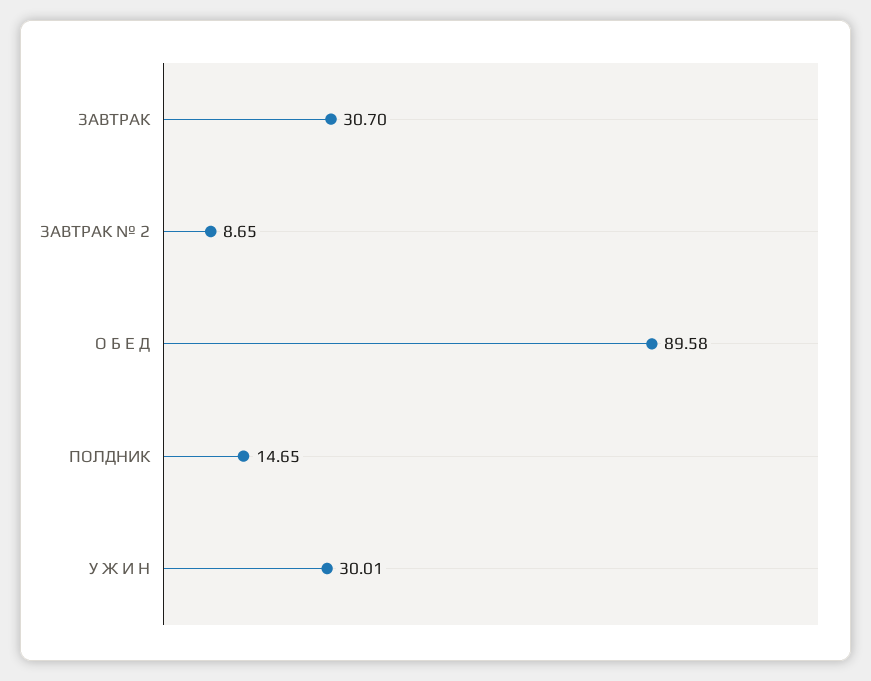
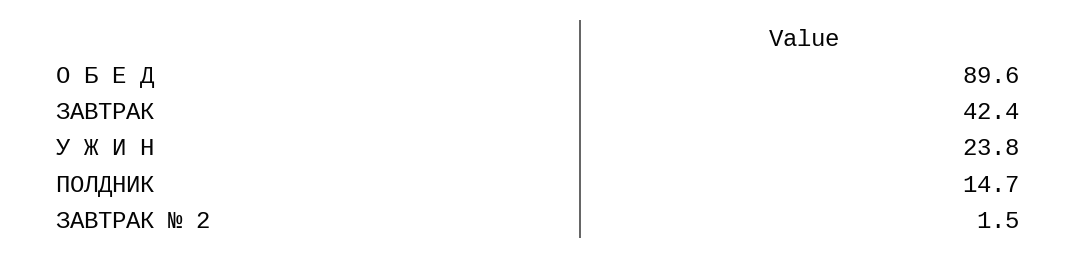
ЗАВТРАК: 30.7 -> 42.4
ЗАВТРАК № 2: 8.65 -> 1.5
У Ж И Н: 30.01 -> 23.8

